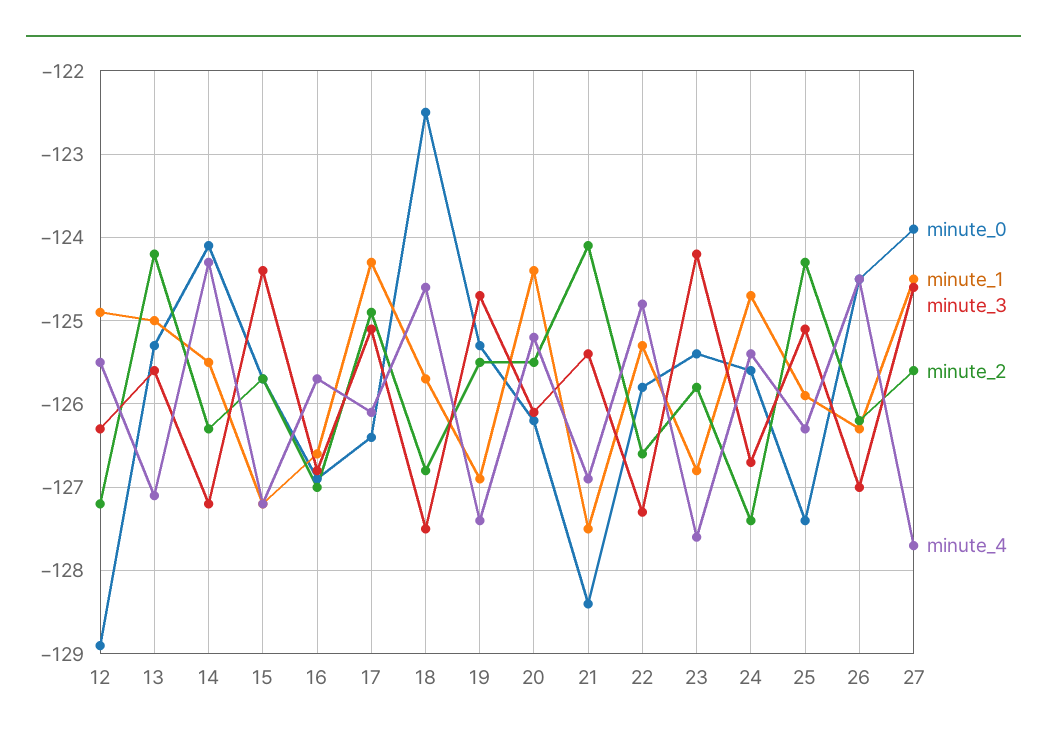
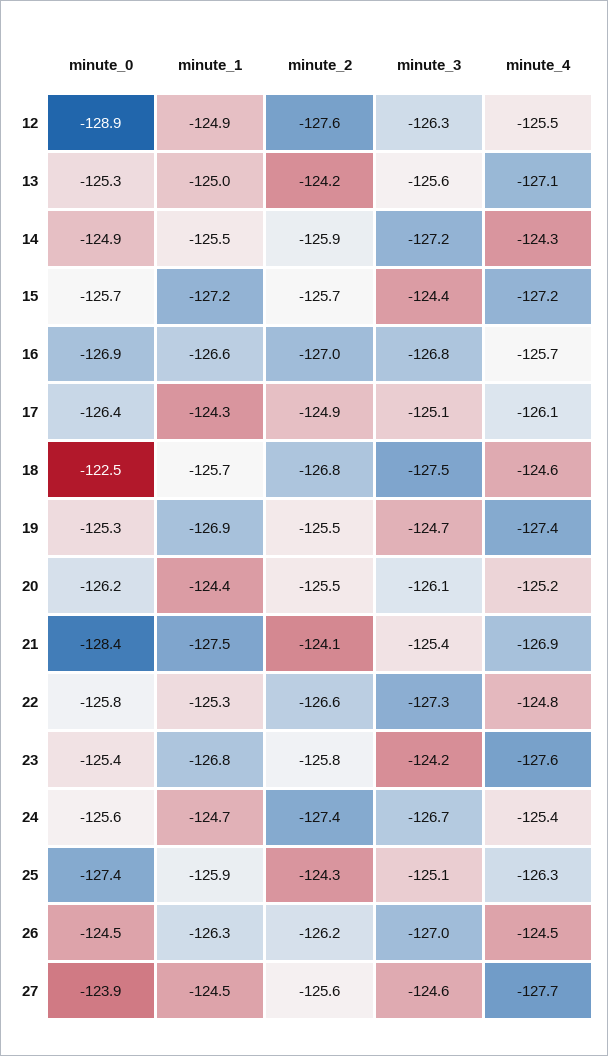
minute_2, 12: -127.2 -> -127.6
minute_0, 14: -124.1 -> -124.9
minute_2, 14: -126.3 -> -125.9

